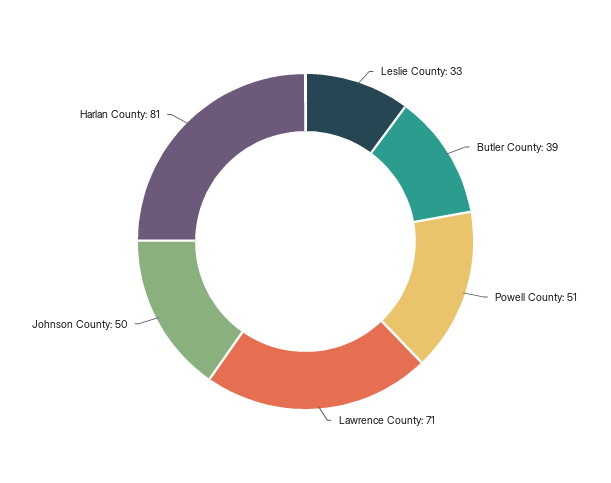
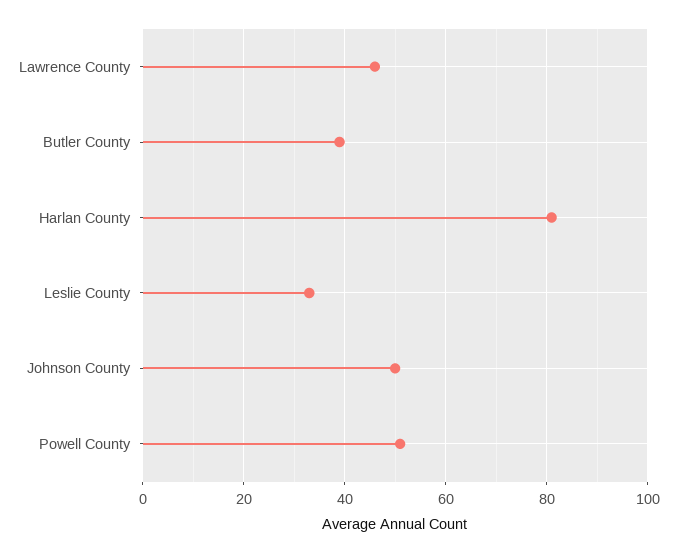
Lawrence County: 71 -> 45

